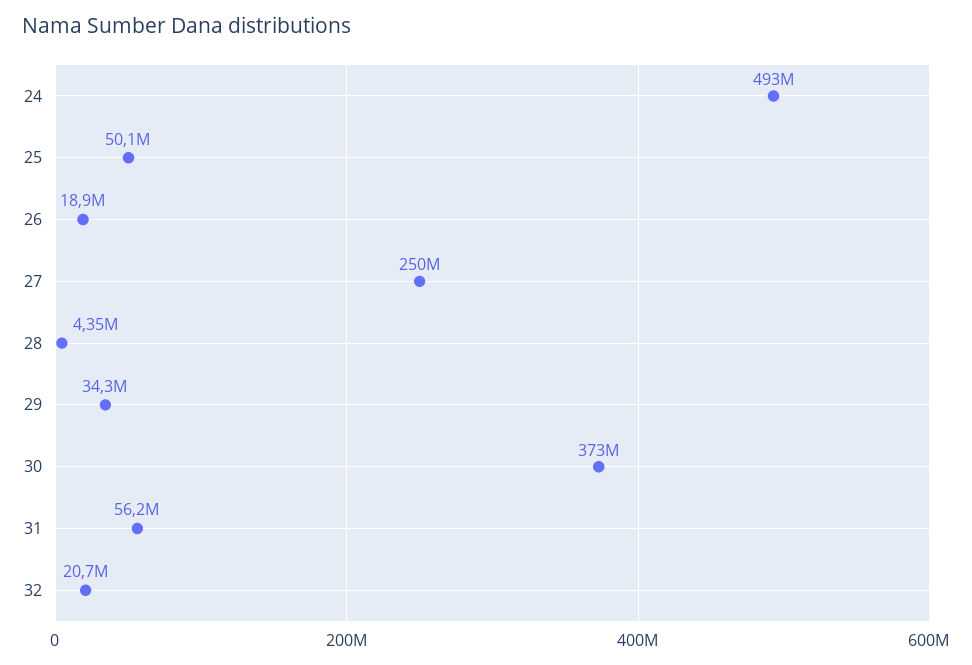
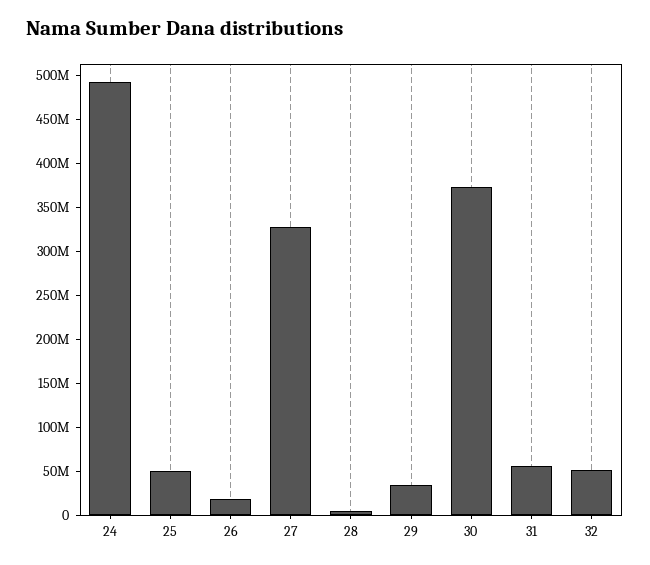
27: 250000000 -> 330000000
32: 20700000 -> 50000000

